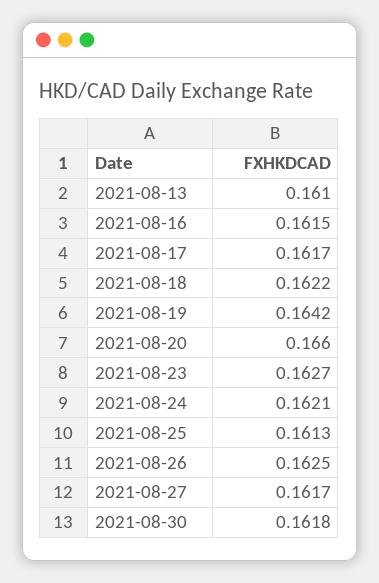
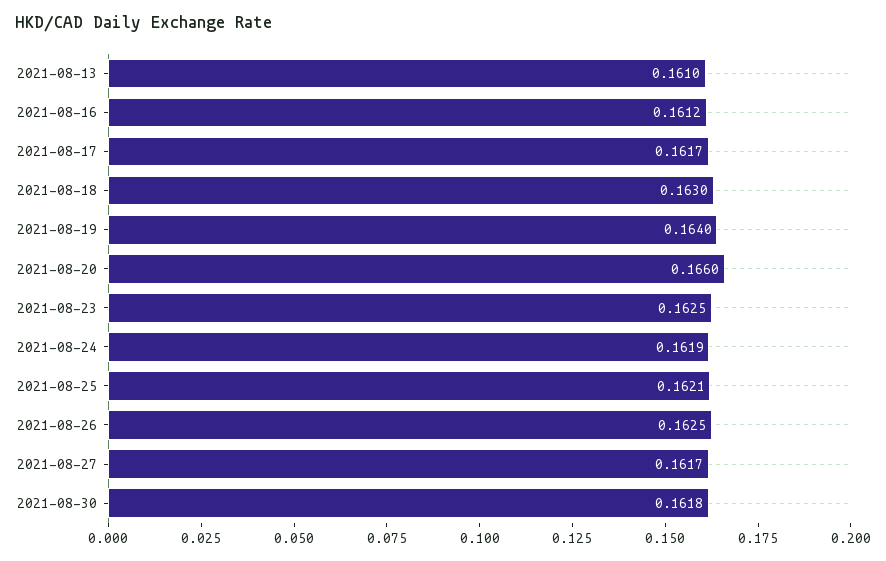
2021-08-16: 0.1615 -> 0.1612
2021-08-18: 0.1622 -> 0.163
2021-08-19: 0.1642 -> 0.164
2021-08-23: 0.1627 -> 0.1625
2021-08-24: 0.1621 -> 0.1619
2021-08-25: 0.1613 -> 0.1621

